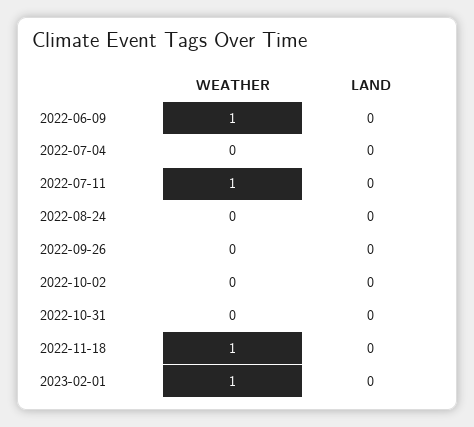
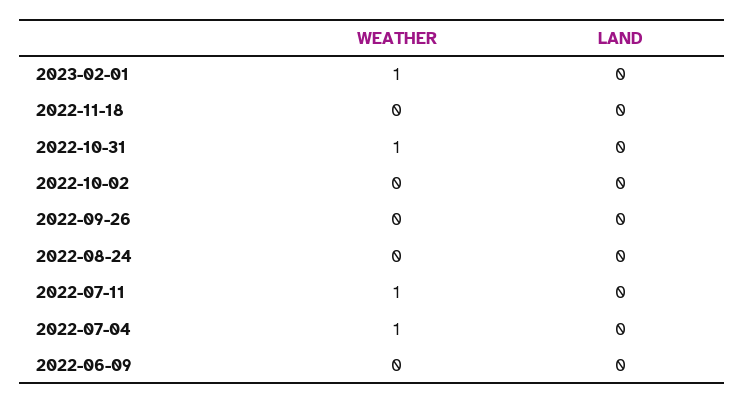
WEATHER, 2022-06-09: 1 -> 0
WEATHER, 2022-07-04: 0 -> 1
WEATHER, 2022-10-31: 0 -> 1
WEATHER, 2022-11-18: 1 -> 0

